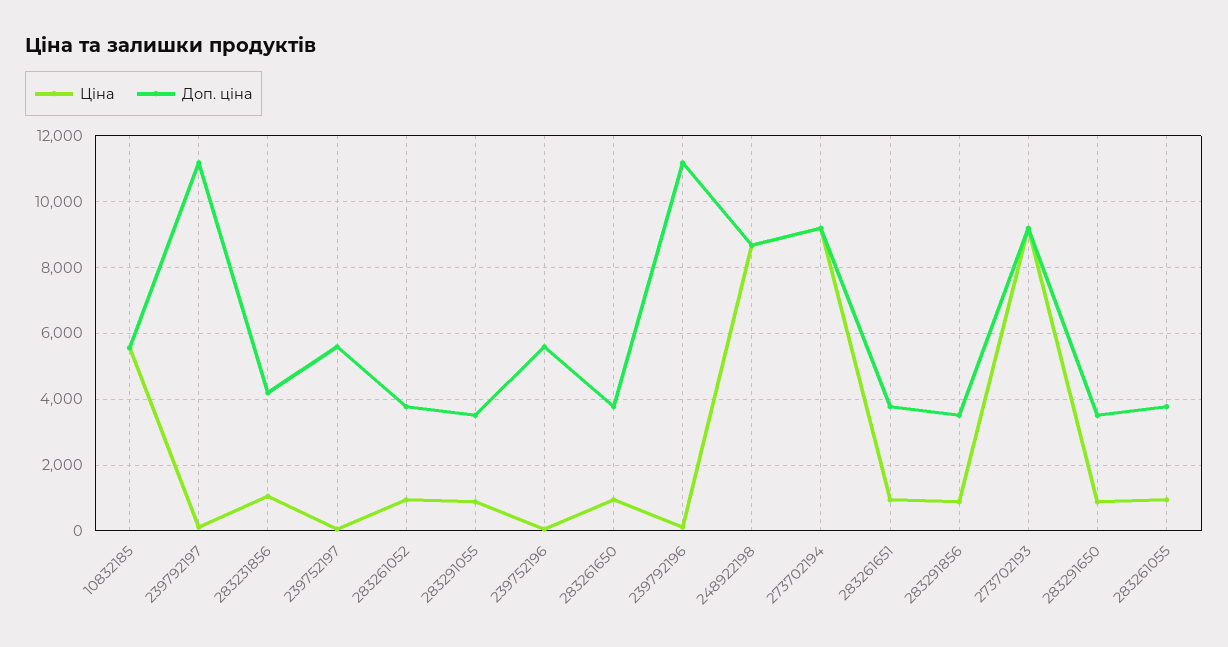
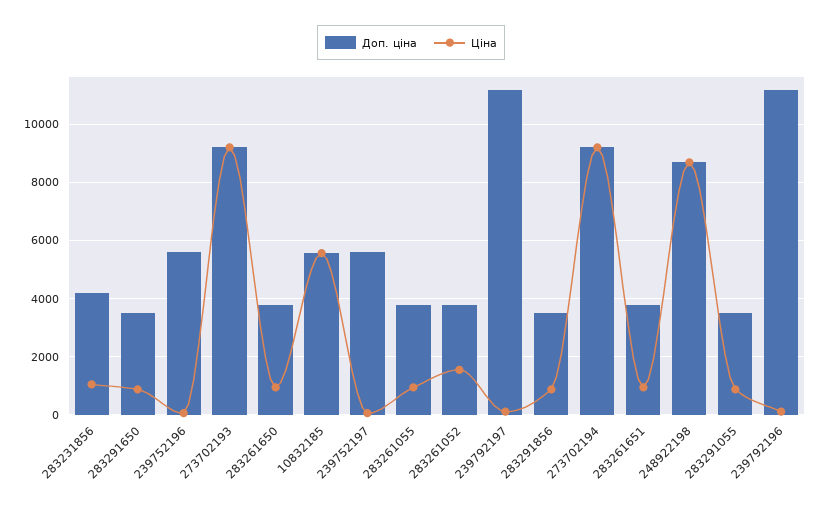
Ціна, 283261052: 1000 -> 1500

